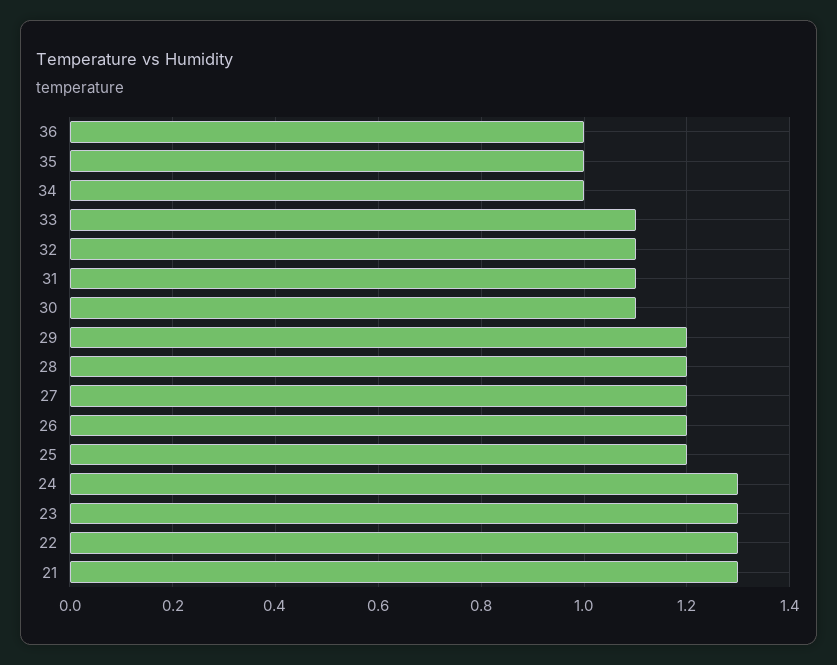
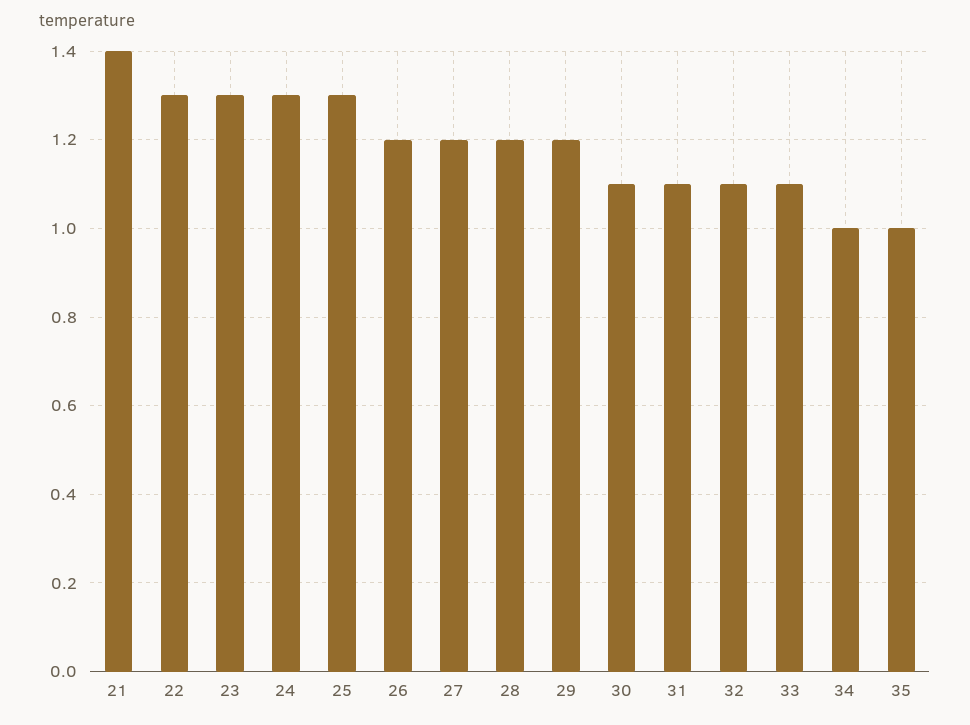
36: 1 -> none
25: 1.2 -> 1.3
21: 1.3 -> 1.4

